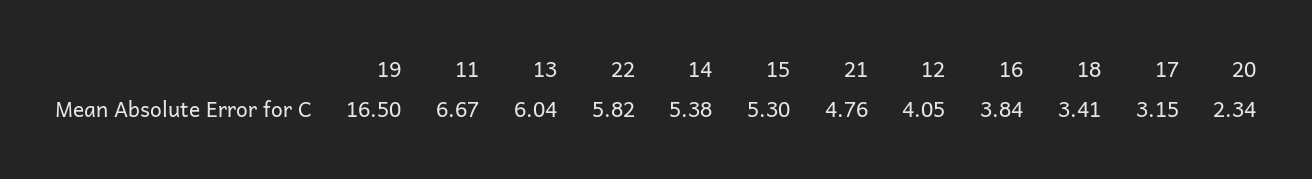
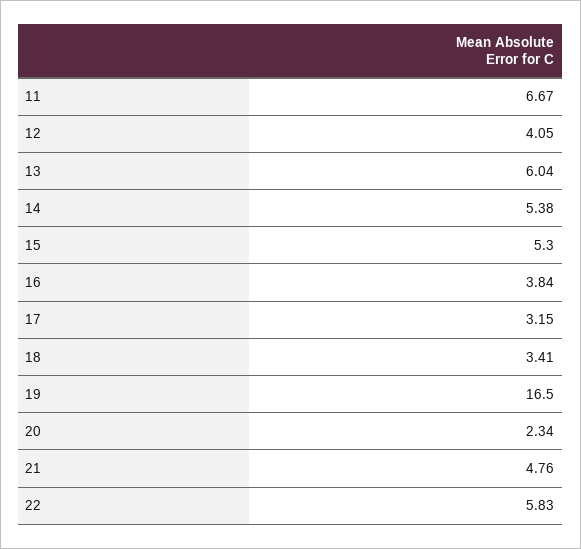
22: 5.82 -> 5.83

